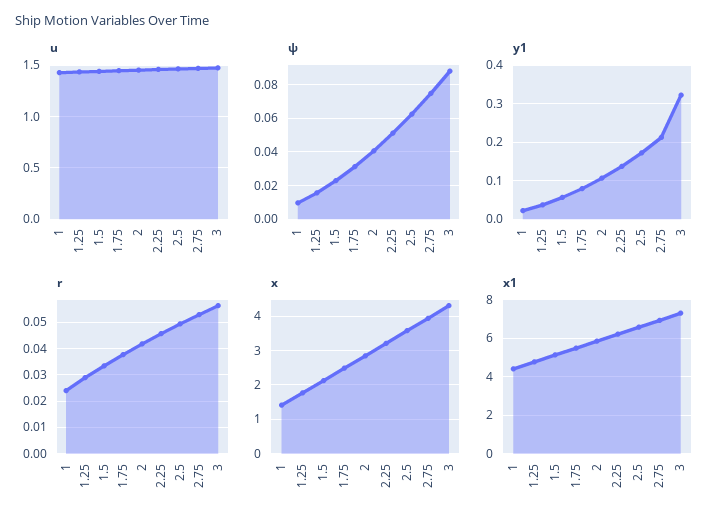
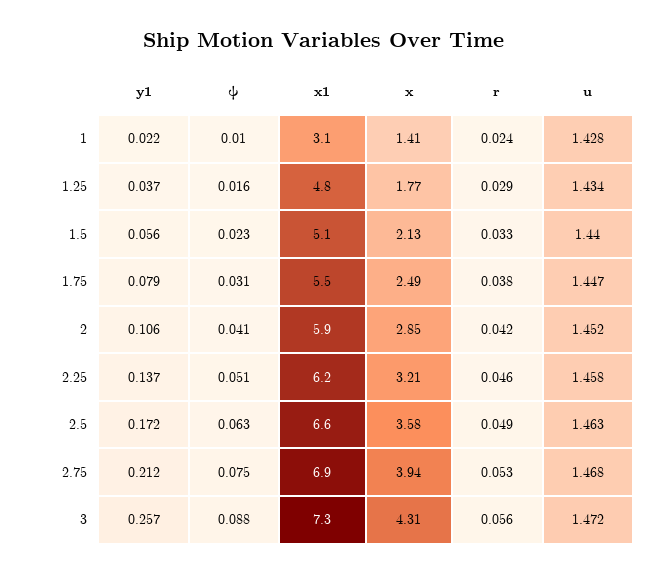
y1, 3: 0.32 -> 0.257
x1, 1: 4.5 -> 3.1

